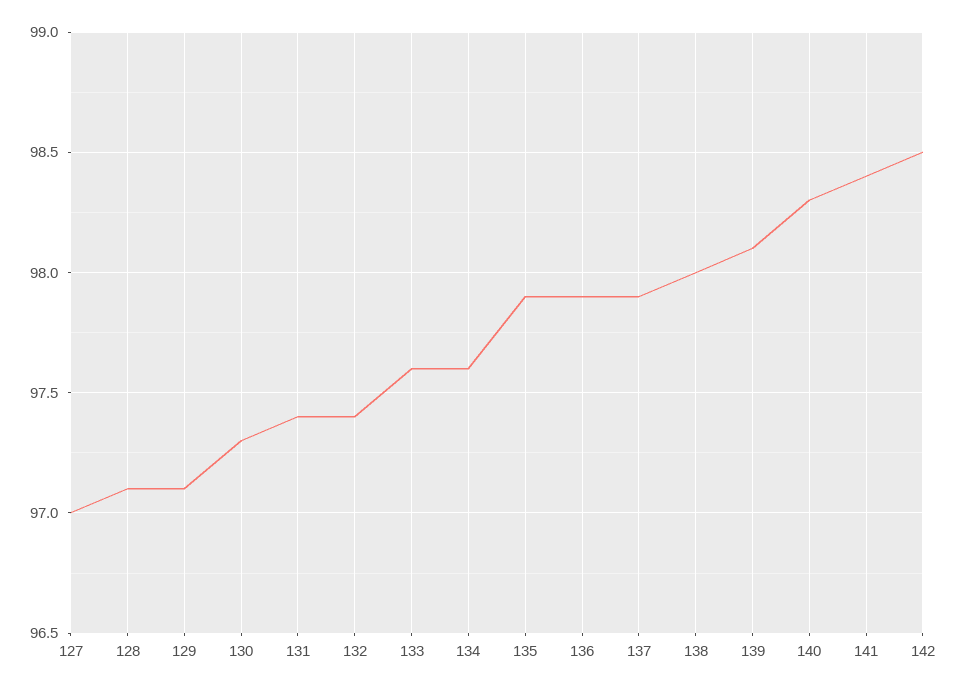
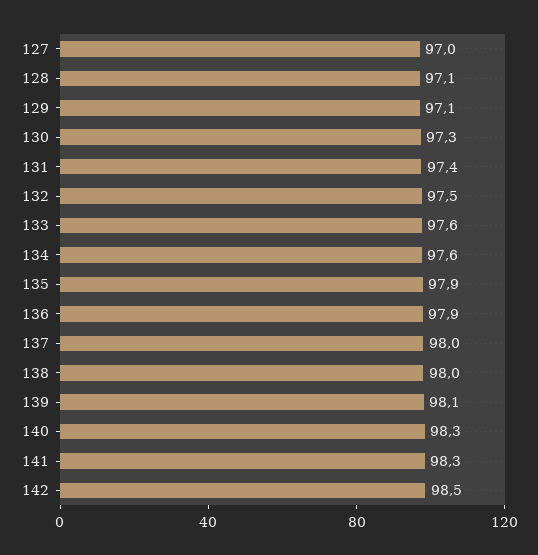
132: 97.4 -> 97.5
137: 97.9 -> 98
141: 98.4 -> 98.3

